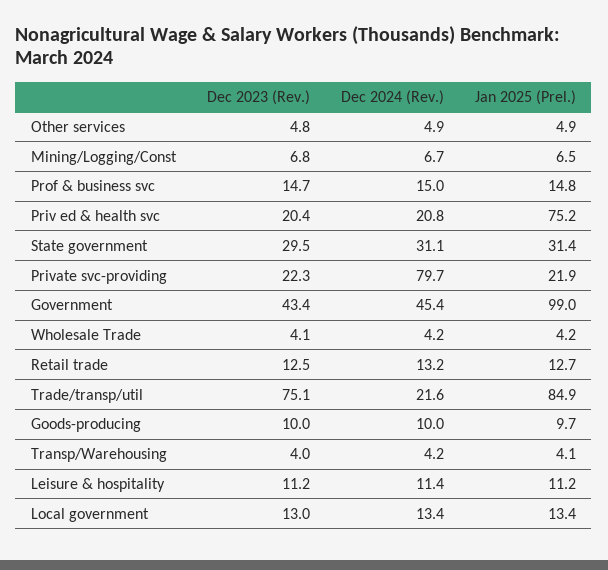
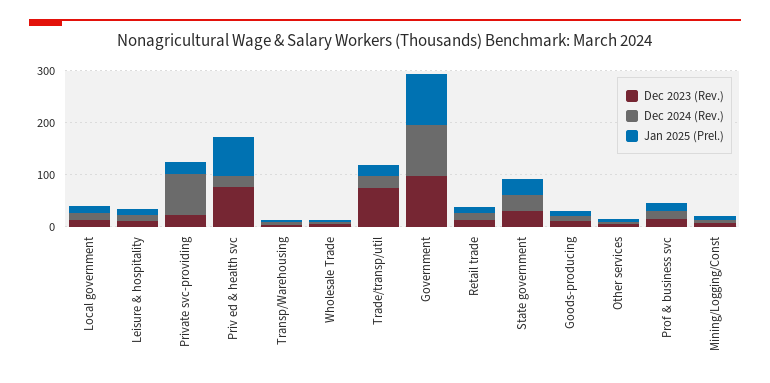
Dec 2023 (Rev.), Priv ed & health svc: 20.4 -> 80
Dec 2023 (Rev.), Government: 43.4 -> 100
Dec 2024 (Rev.), Government: 45.4 -> 100
Jan 2025 (Prel.), Trade/transp/util: 84.9 -> 20

